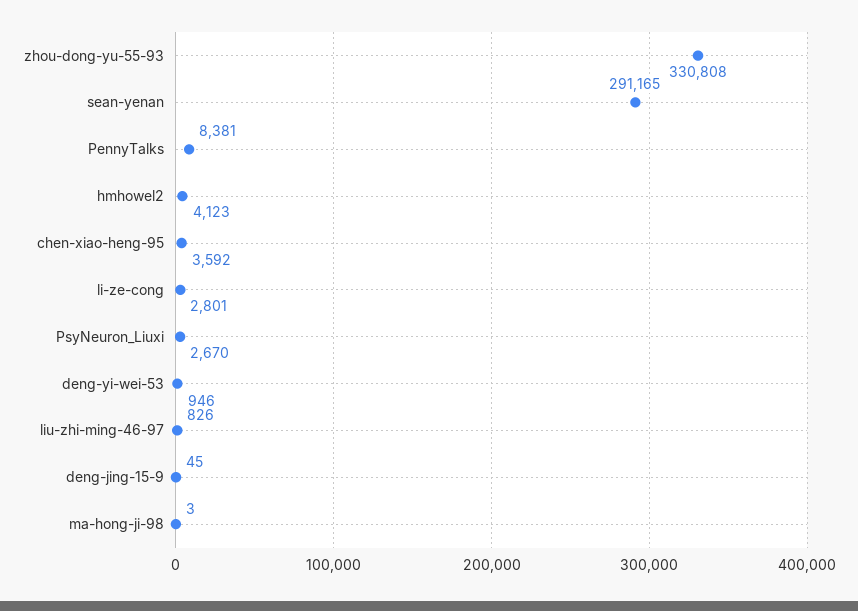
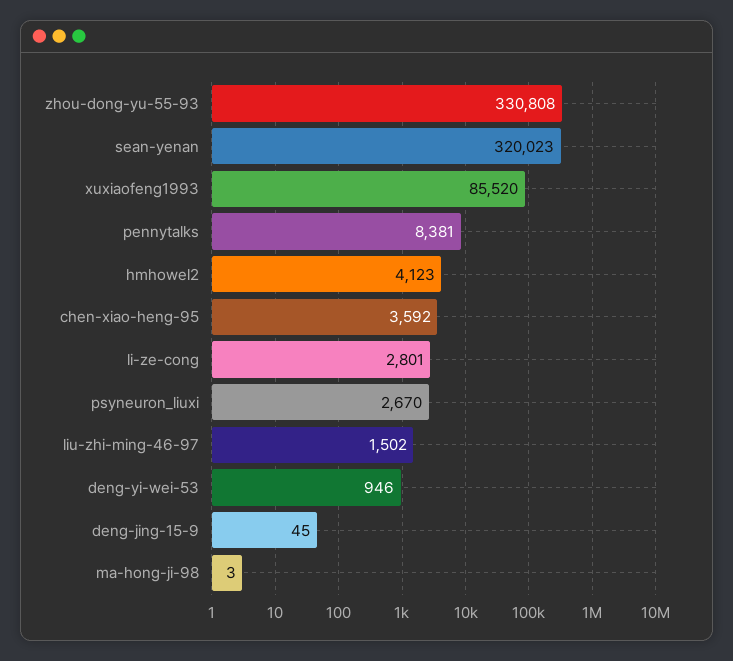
sean-yenan: 291165 -> 320023
liu-zhi-ming-46-97: 826 -> 1502
xuxiaofeng1993: none -> 85520

